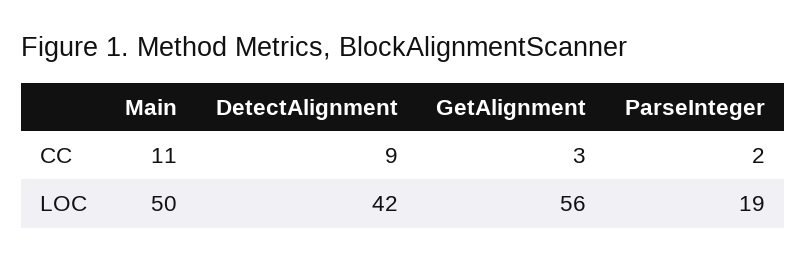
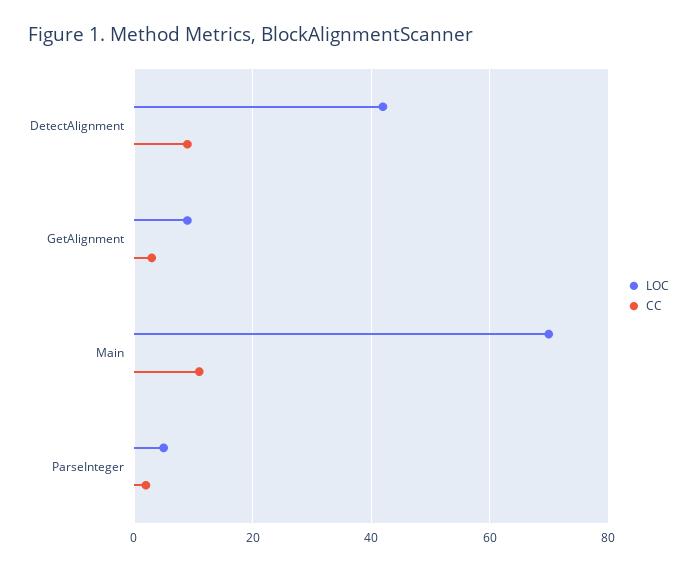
LOC, Main: 50 -> 70
LOC, GetAlignment: 56 -> 10
LOC, ParseInteger: 19 -> 5

